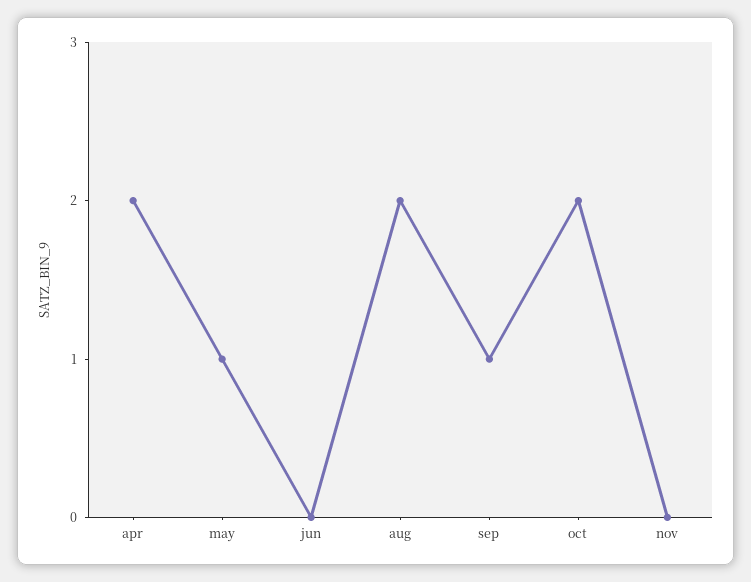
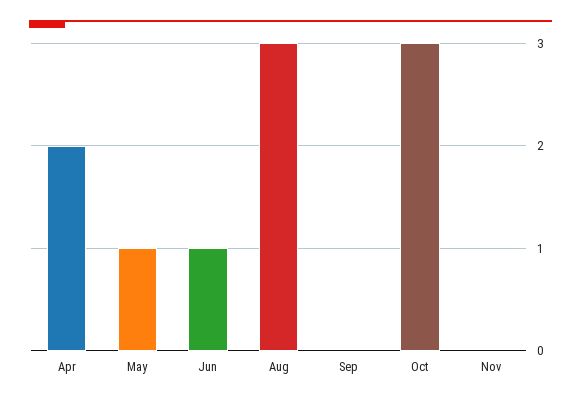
jun: 0 -> 1
aug: 2 -> 3
sep: 1 -> 0
oct: 2 -> 3

